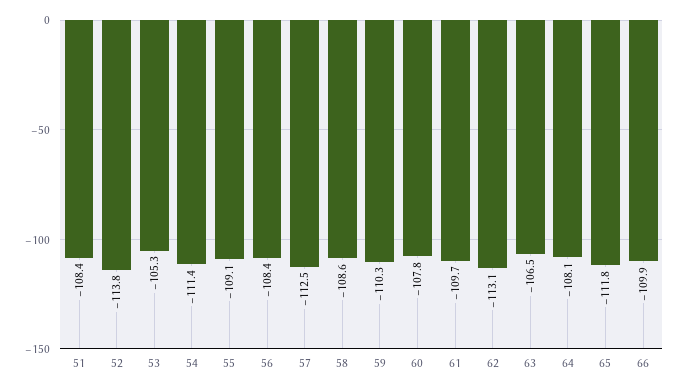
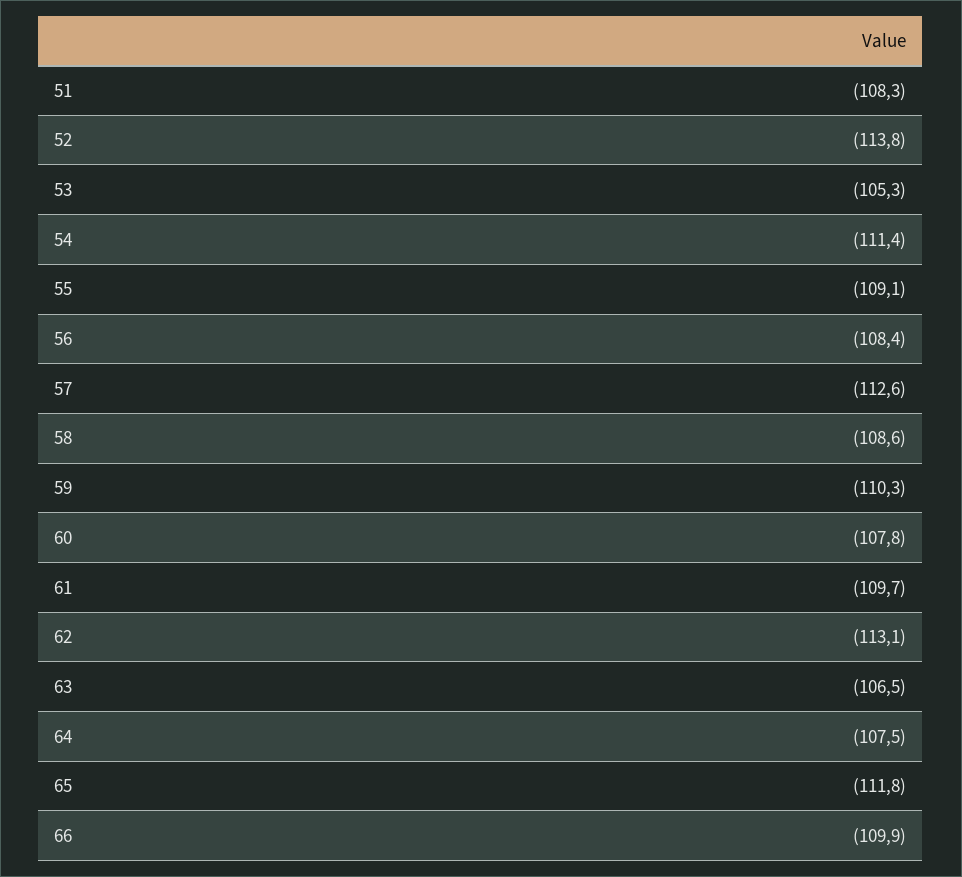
51: -108.4 -> -108.3
57: -112.5 -> -112.6
64: -108.1 -> -107.5

